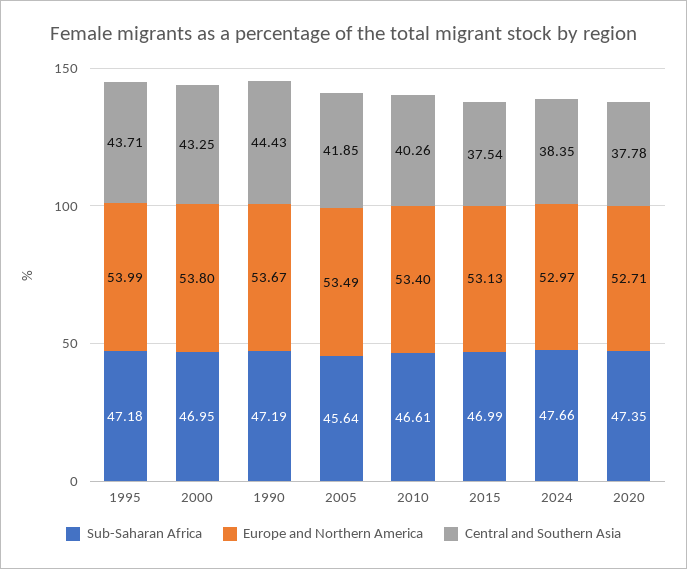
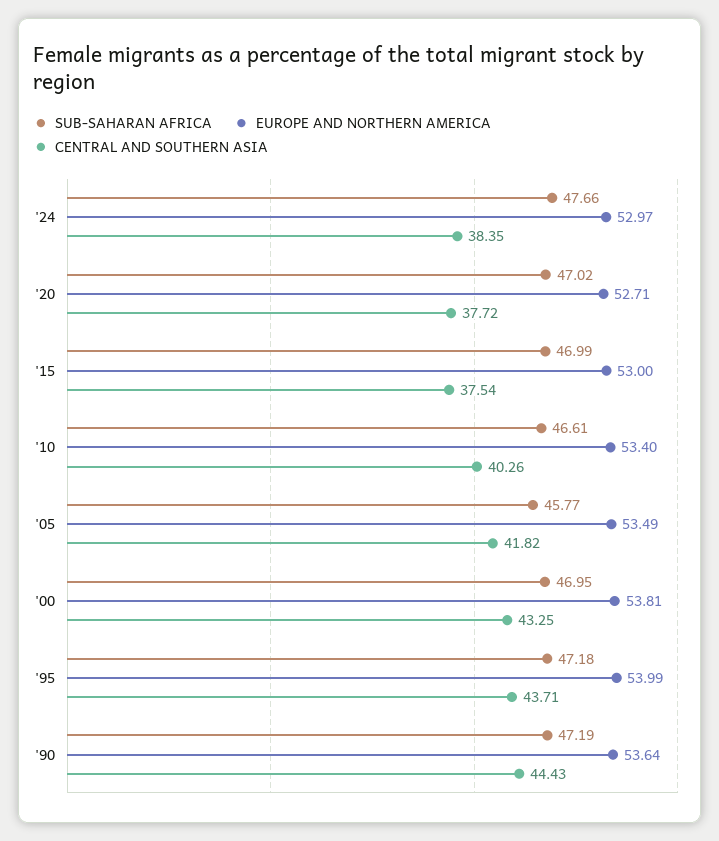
Europe and Northern America, 2000: 53.8 -> 53.81
Europe and Northern America, 1990: 53.67 -> 53.64
Sub-Saharan Africa, 2005: 45.64 -> 45.77
Central and Southern Asia, 2005: 41.85 -> 41.82
Europe and Northern America, 2015: 53.13 -> 53
Sub-Saharan Africa, 2020: 47.35 -> 47.02
Central and Southern Asia, 2020: 37.78 -> 37.72

